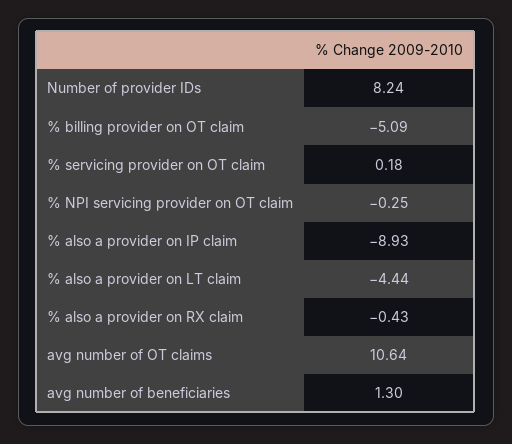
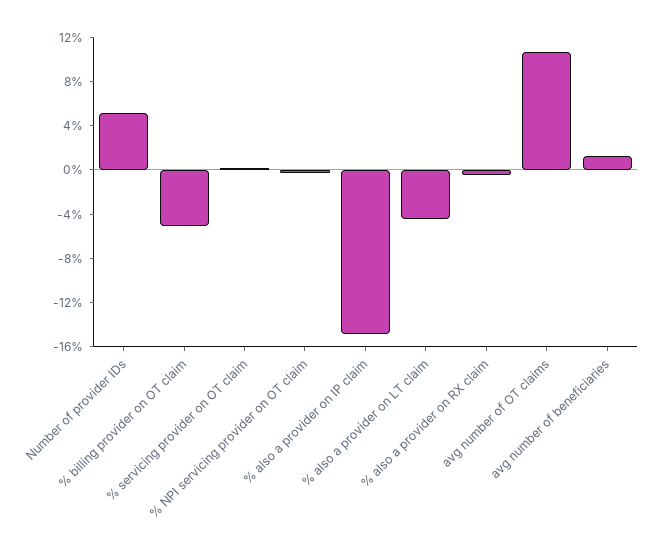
Number of provider IDs: 8.24 -> 5
% also a provider on IP claim: -8.93 -> -15

